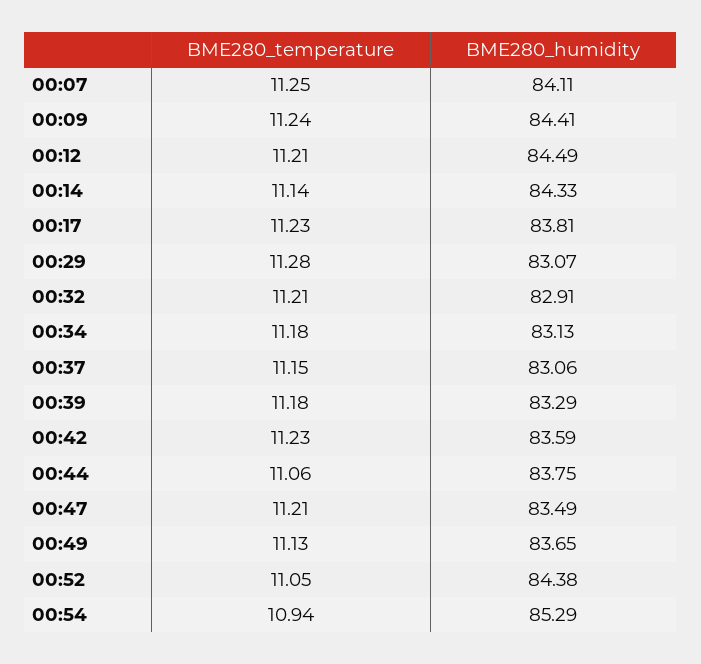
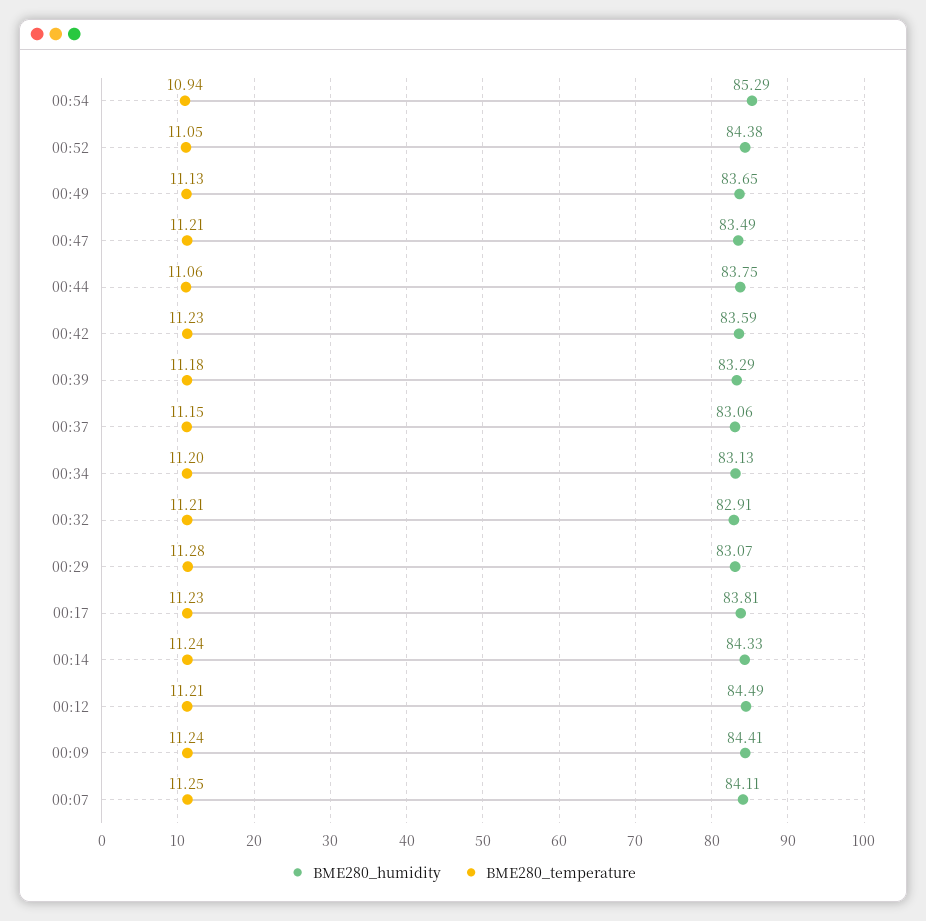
BME280_temperature, 00:14: 11.14 -> 11.24
BME280_temperature, 00:34: 11.18 -> 11.2

